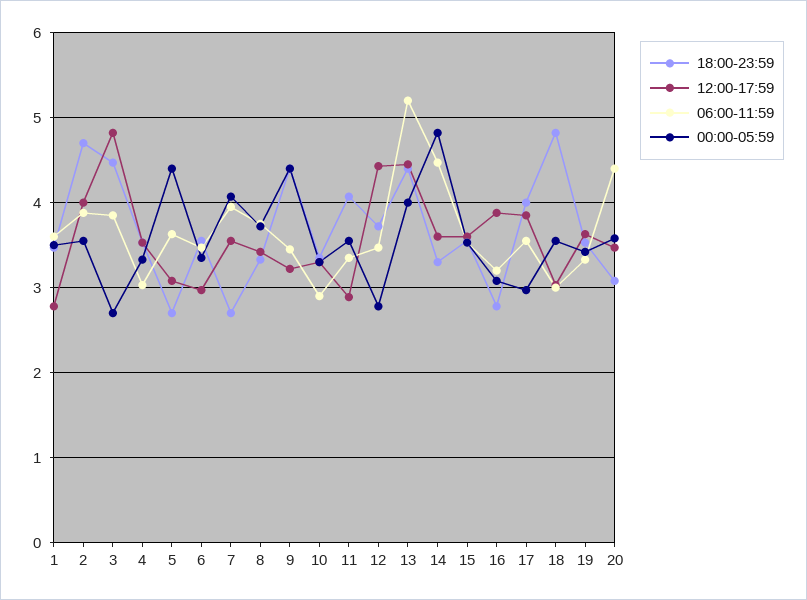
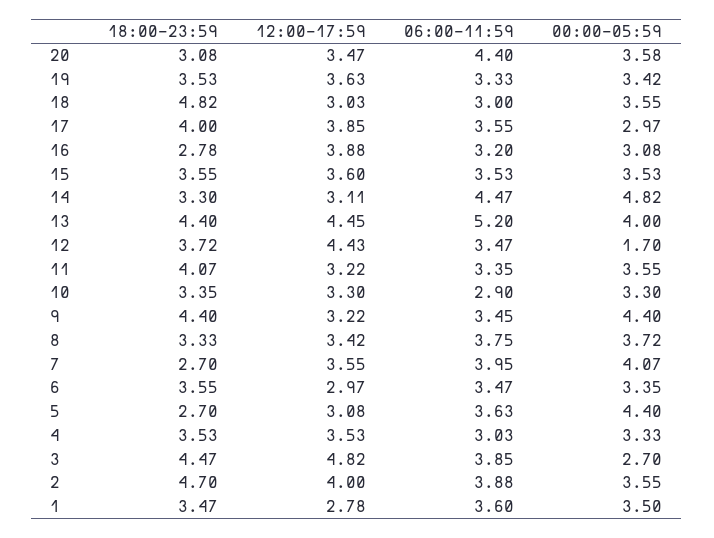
12:00-17:59, 11: 2.9 -> 3.22
00:00-05:59, 12: 2.8 -> 1.7
12:00-17:59, 14: 3.6 -> 3.11

